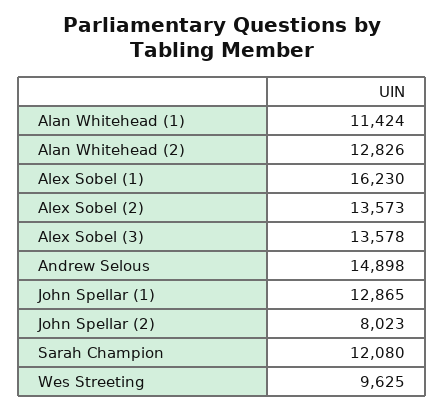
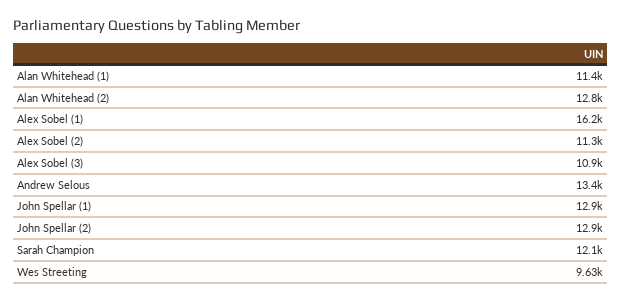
Alex Sobel (2): 13573 -> 11300
Alex Sobel (3): 13578 -> 10900
Andrew Selous: 14898 -> 13400
John Spellar (2): 8023 -> 12900

